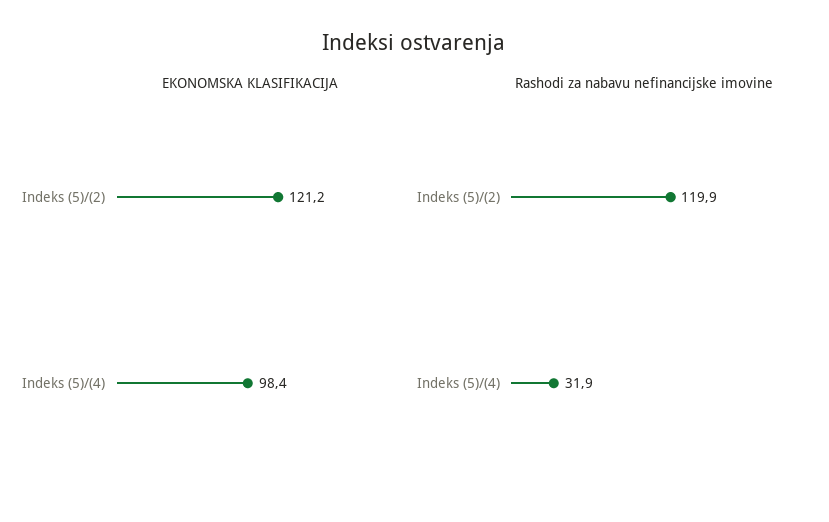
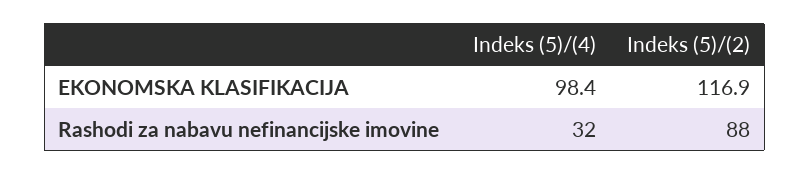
EKONOMSKA KLASIFIKACIJA, Indeks (5)/(2): 121.2 -> 116.9
Rashodi za nabavu nefinancijske imovine, Indeks (5)/(2): 119.9 -> 88

